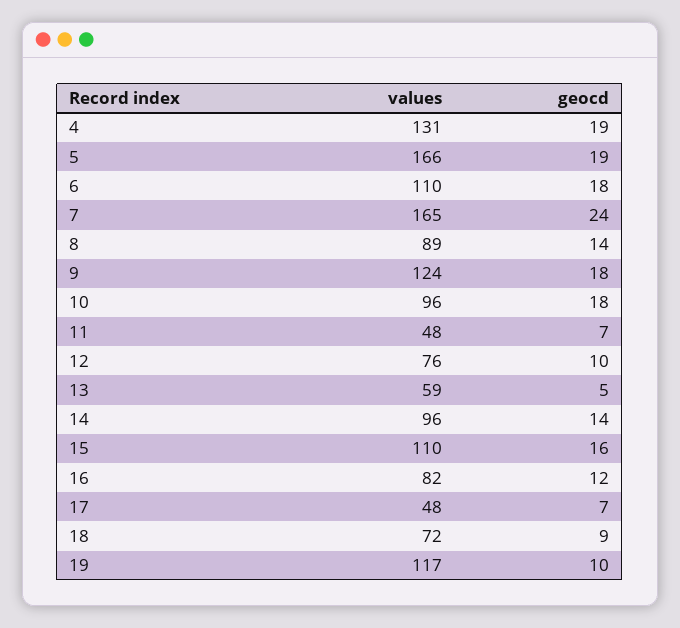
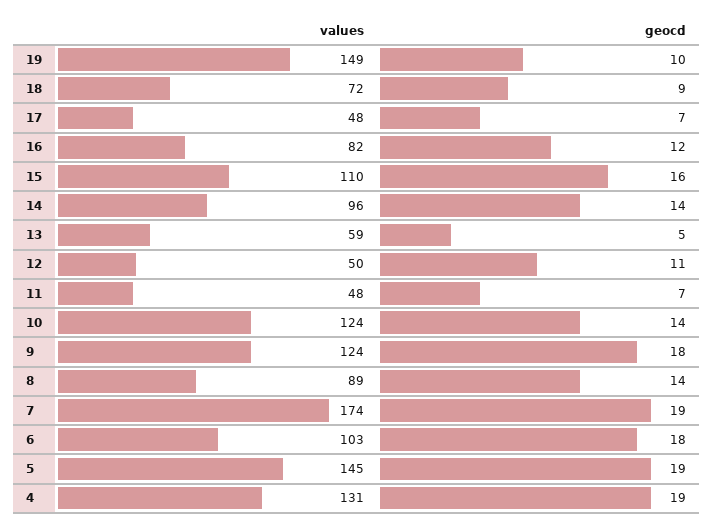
values, 5: 166 -> 145
values, 6: 110 -> 103
values, 7: 165 -> 174
geocd, 7: 24 -> 19
values, 10: 96 -> 124
geocd, 10: 18 -> 14
values, 12: 76 -> 50
geocd, 12: 10 -> 11
values, 19: 117 -> 149

